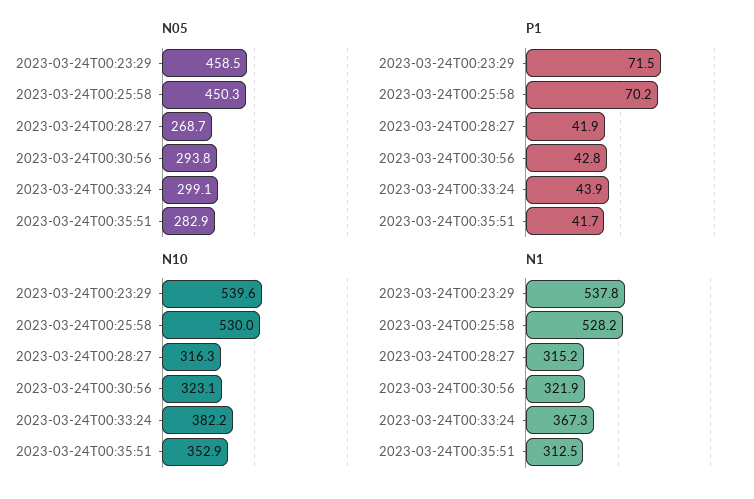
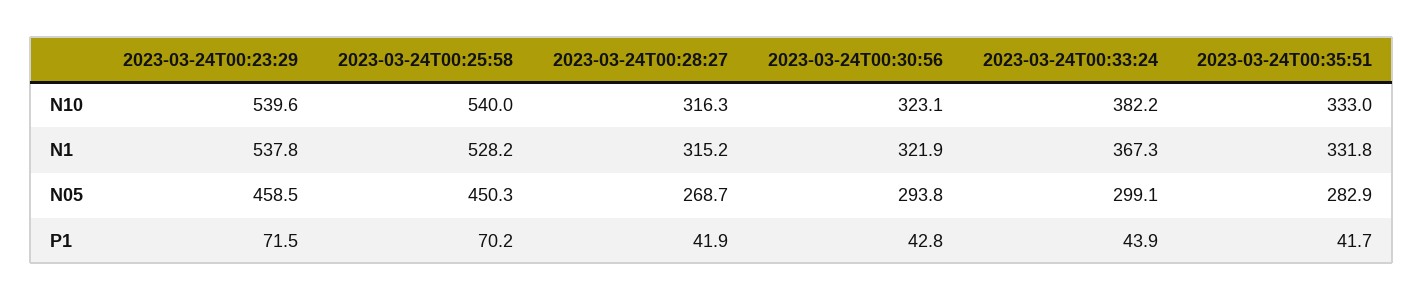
N10, 2023-03-24T00:25:58: 530 -> 540
N10, 2023-03-24T00:35:51: 352.9 -> 333
N1, 2023-03-24T00:35:51: 312.5 -> 331.8

